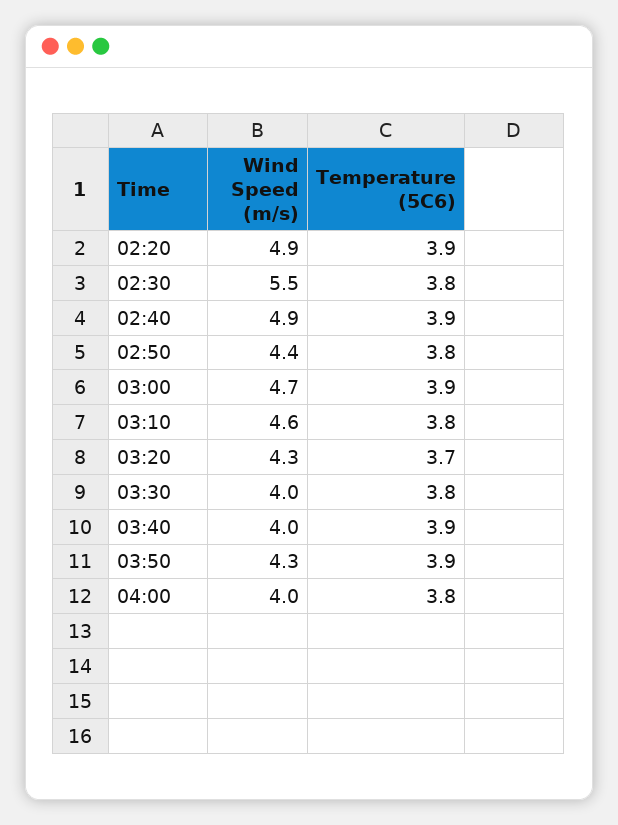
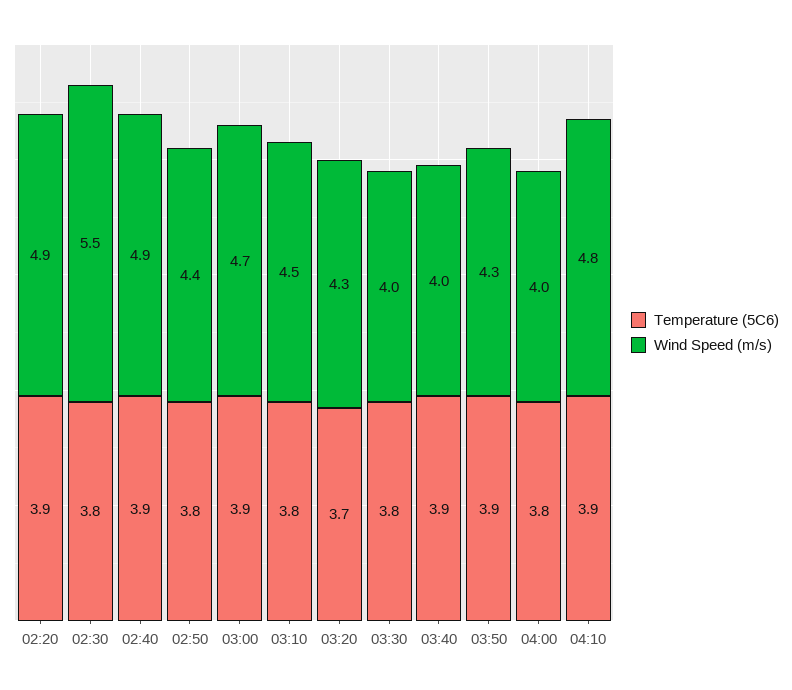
Wind Speed (m/s), 03:10: 4.6 -> 4.5
Temperature (5C6), 04:10: none -> 3.9
Wind Speed (m/s), 04:10: none -> 4.8

